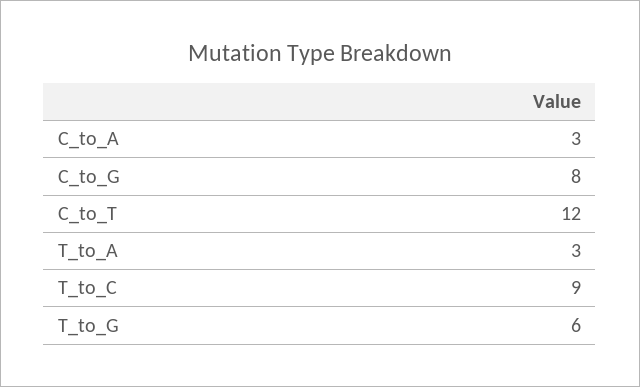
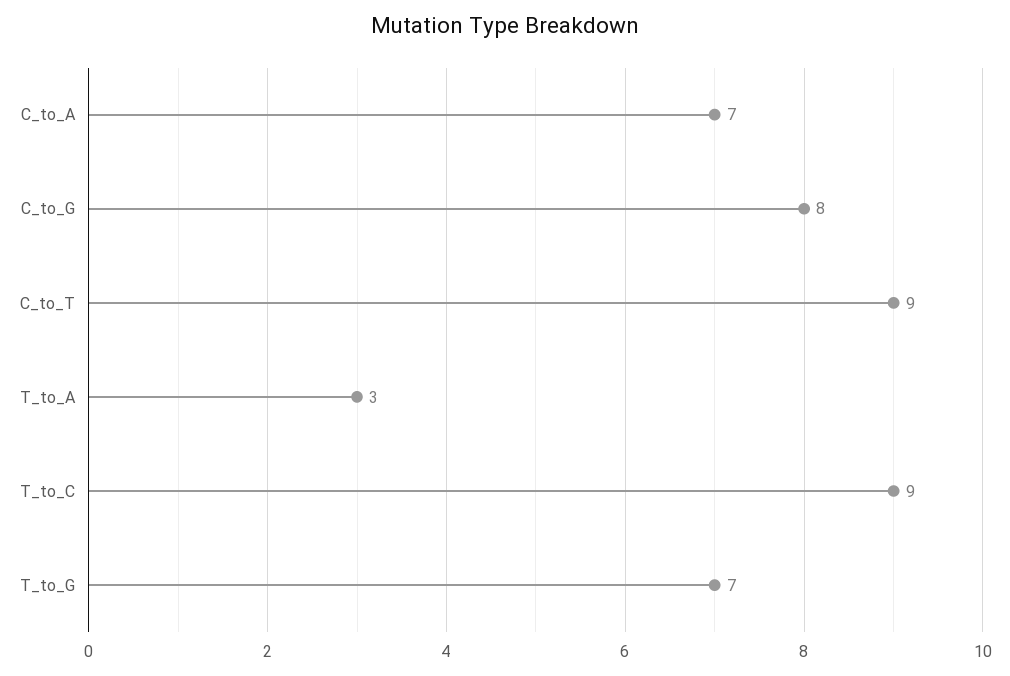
C_to_A: 3 -> 7
C_to_T: 12 -> 9
T_to_G: 6 -> 7

